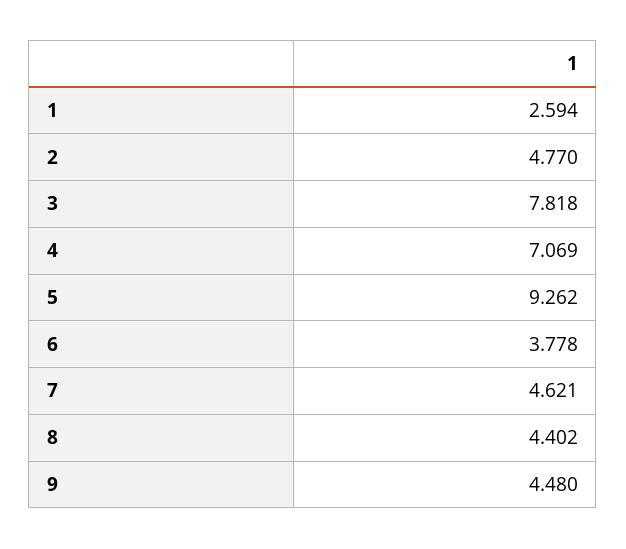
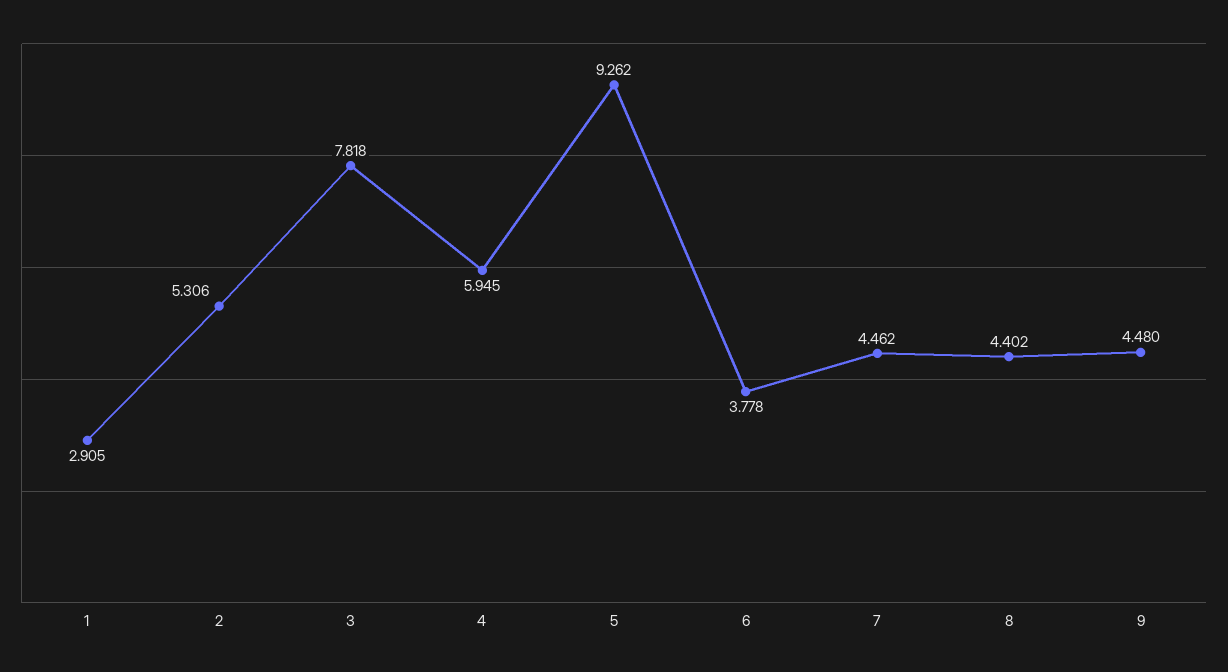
1: 2.594 -> 2.905
2: 4.77 -> 5.306
4: 7.069 -> 5.945
7: 4.621 -> 4.462

